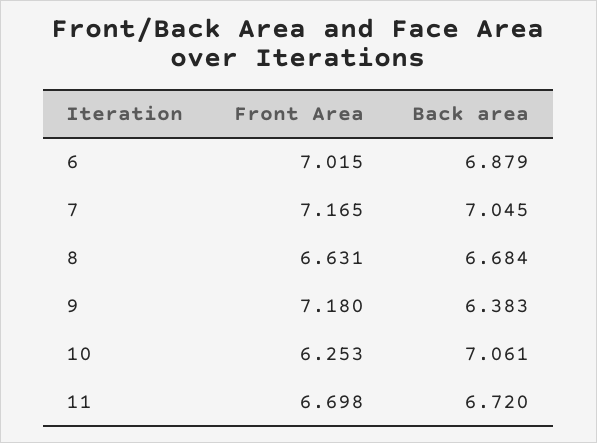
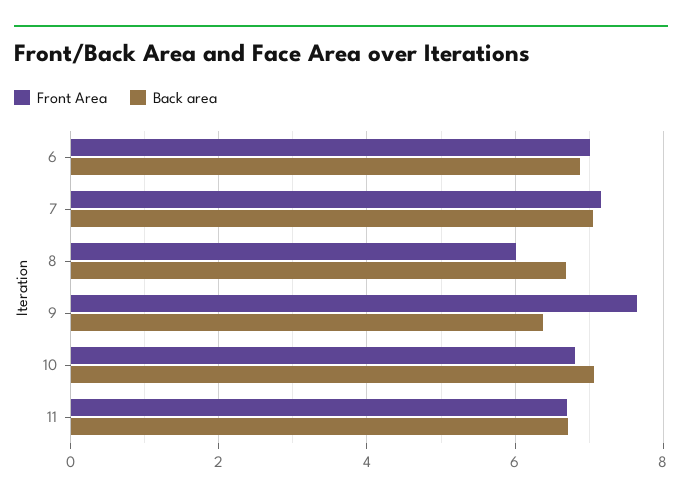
Front Area, 8: 6.631 -> 6
Front Area, 9: 7.18 -> 7.6
Front Area, 10: 6.253 -> 6.8

